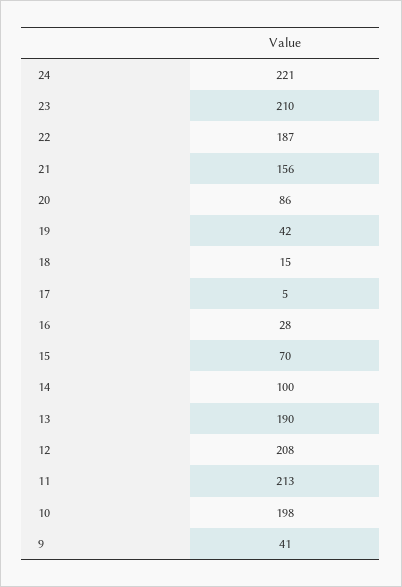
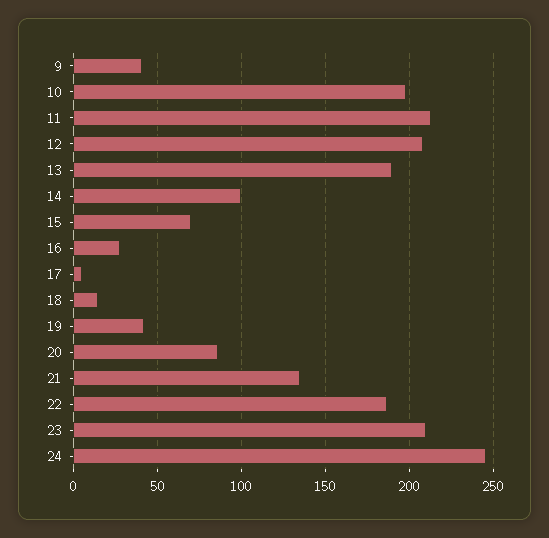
24: 221 -> 245
21: 156 -> 135

